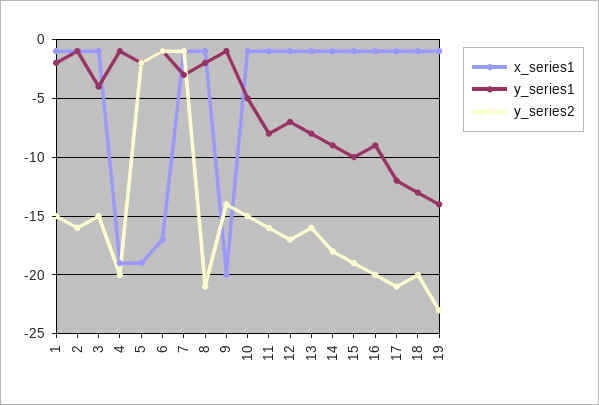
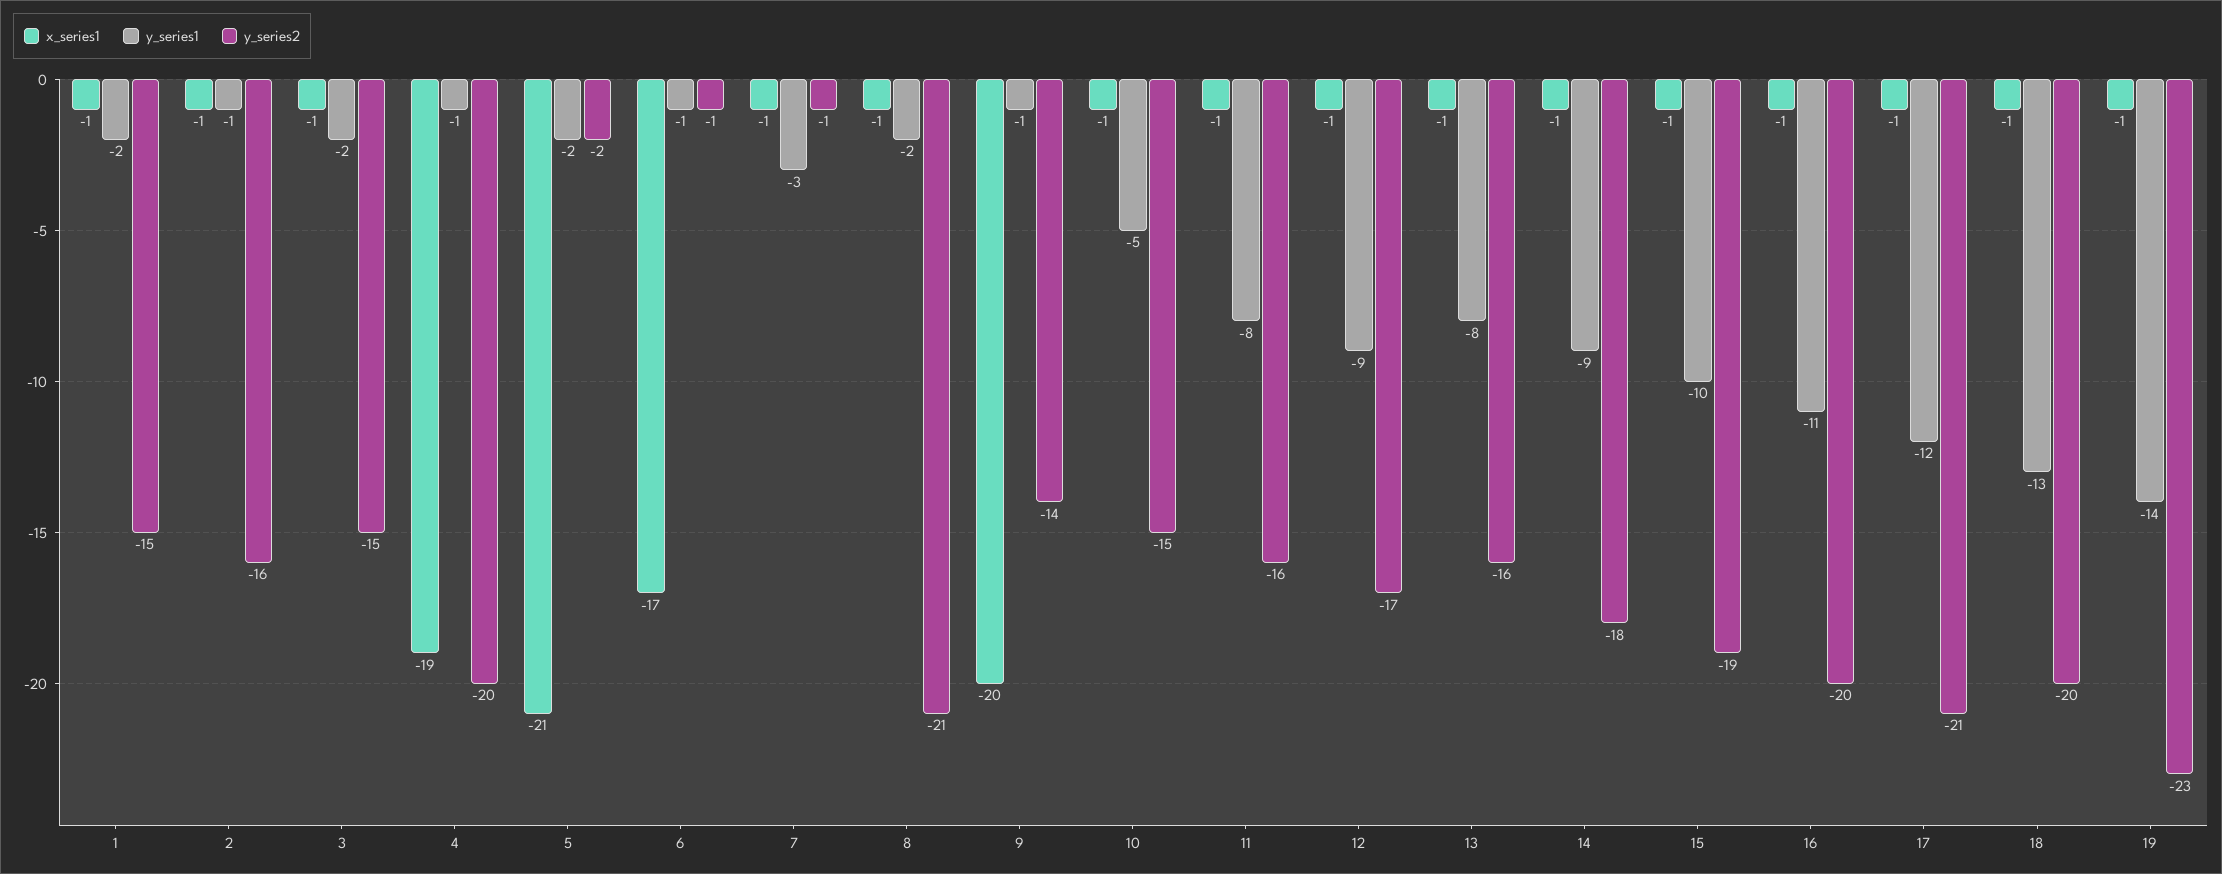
y_series1, 3: -4 -> -2
x_series1, 5: -19 -> -21
y_series1, 12: -7 -> -9
y_series1, 16: -9 -> -11

